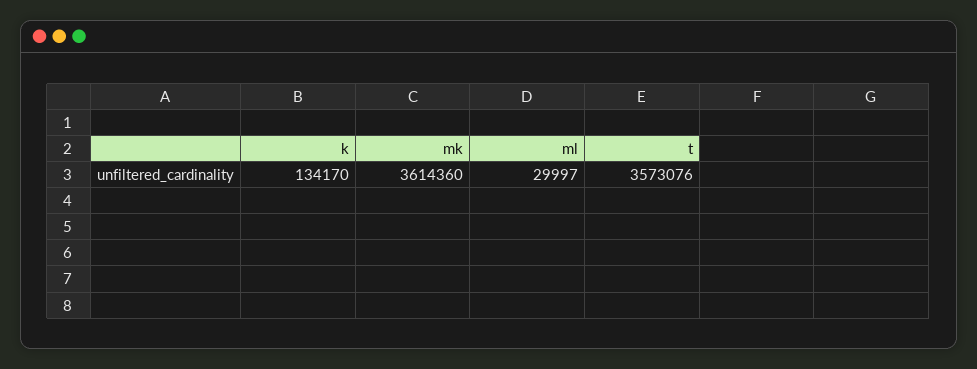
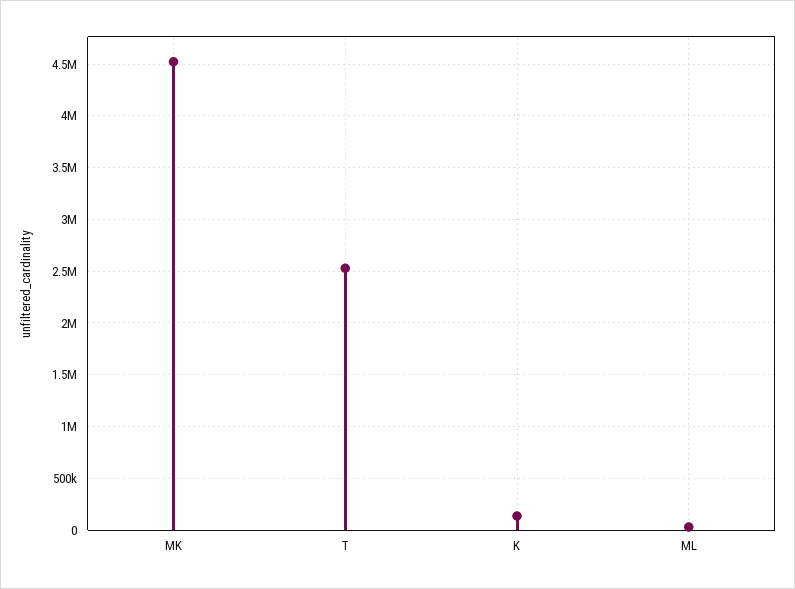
mk: 3614360 -> 4500000
t: 3573076 -> 2500000

